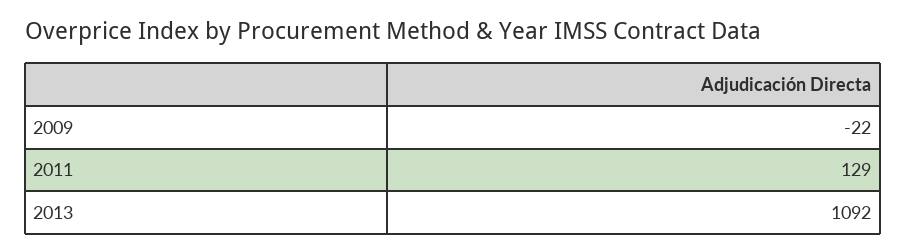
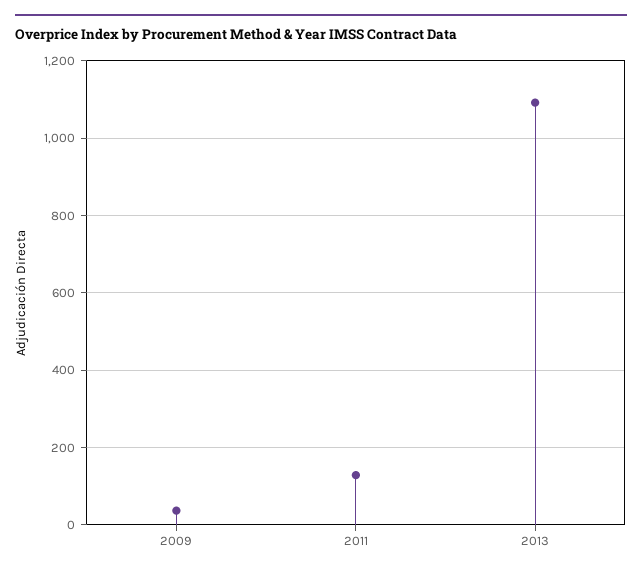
2009: -22 -> 40

